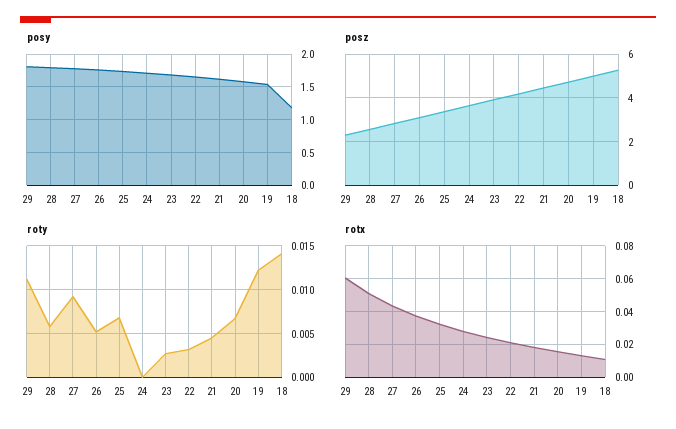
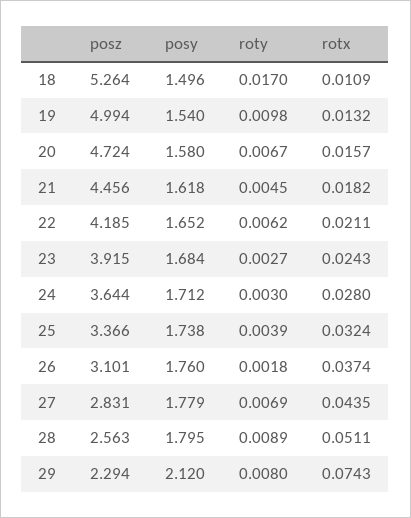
posy, 29: 1.8 -> 2.12
posy, 18: 1.2 -> 1.496
roty, 29: 0.011 -> 0.008
roty, 28: 0.006 -> 0.0089
roty, 27: 0.009 -> 0.0069
roty, 26: 0.005 -> 0.0018
roty, 25: 0.007 -> 0.0039
roty, 24: 0 -> 0.003
roty, 22: 0.003 -> 0.0062
roty, 19: 0.012 -> 0.0098
roty, 18: 0.014 -> 0.017
rotx, 29: 0.06 -> 0.0743

